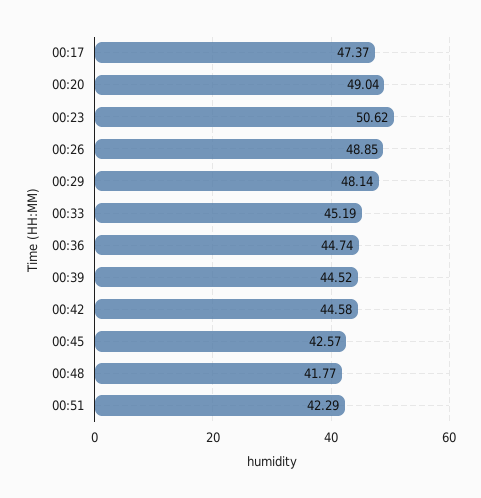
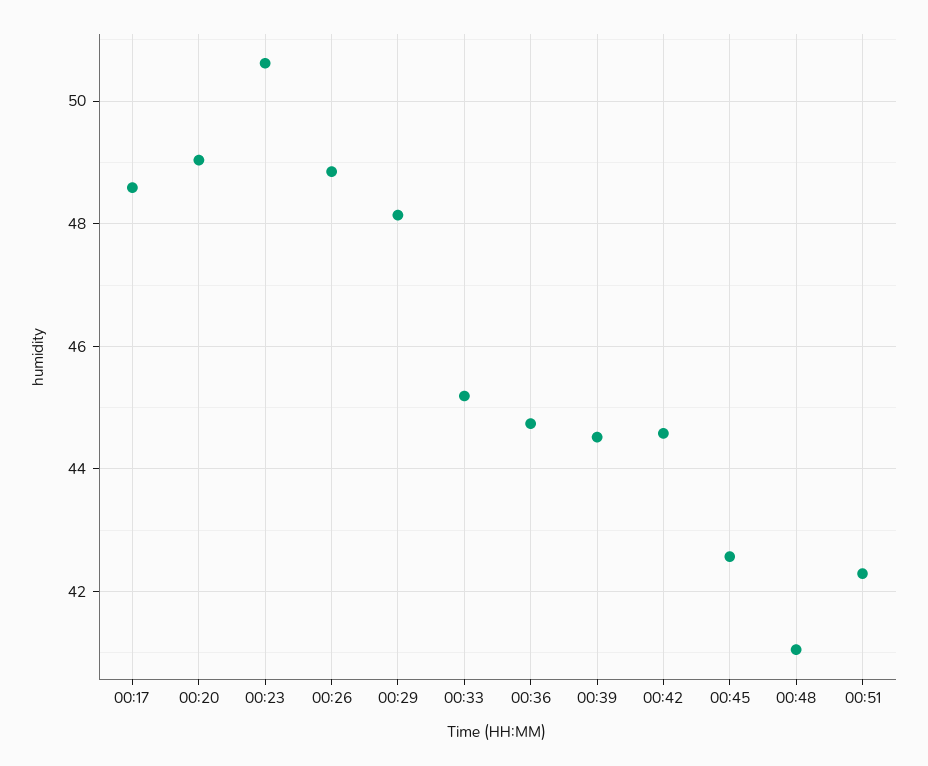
00:17: 47.37 -> 48.6
00:48: 41.77 -> 41

